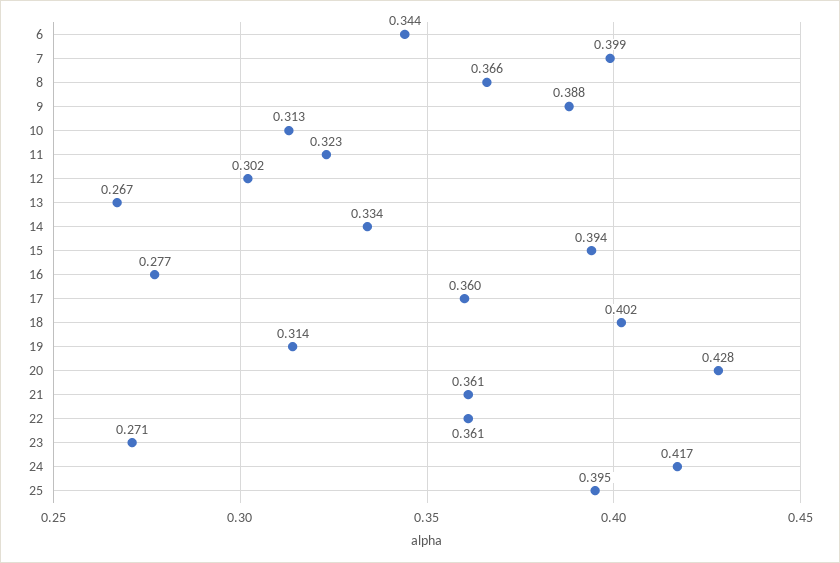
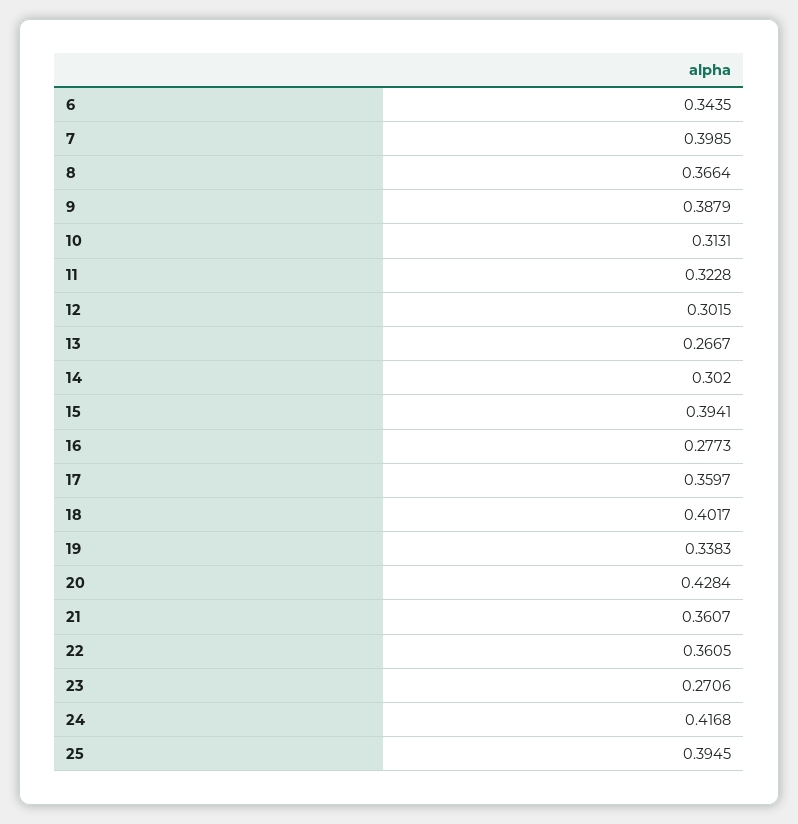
14: 0.334 -> 0.302
19: 0.314 -> 0.3383

